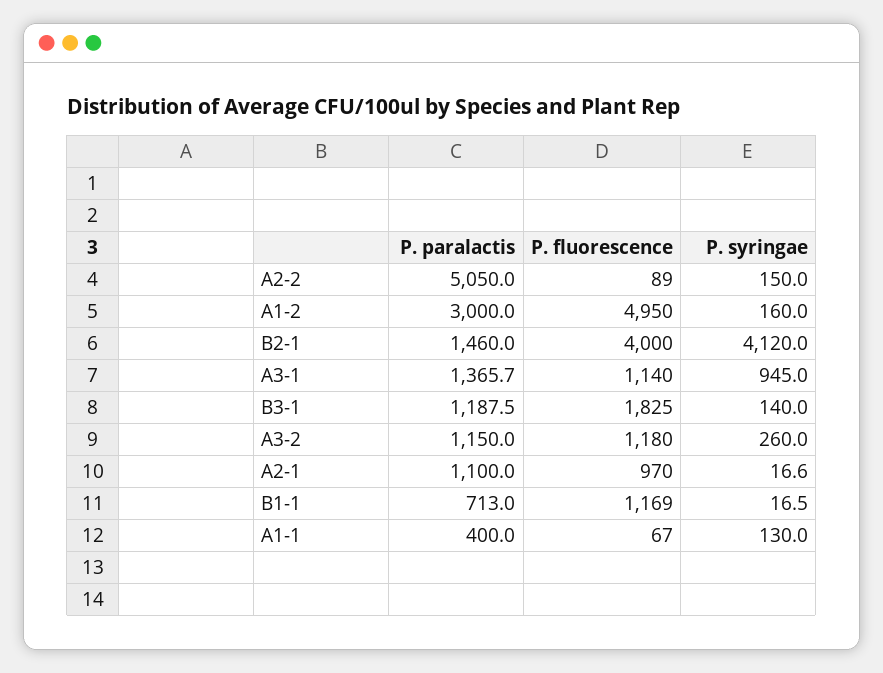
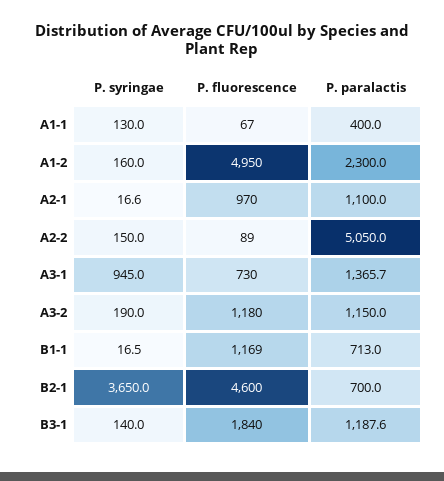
P. paralactis, A1-2: 3000 -> 2300
P. paralactis, B2-1: 1460 -> 700
P. fluorescence, B2-1: 4000 -> 4600
P. syringae, B2-1: 4120 -> 3650
P. fluorescence, A3-1: 1140 -> 730
P. paralactis, B3-1: 1187.5 -> 1187.6
P. fluorescence, B3-1: 1825 -> 1840
P. syringae, A3-2: 260 -> 190

